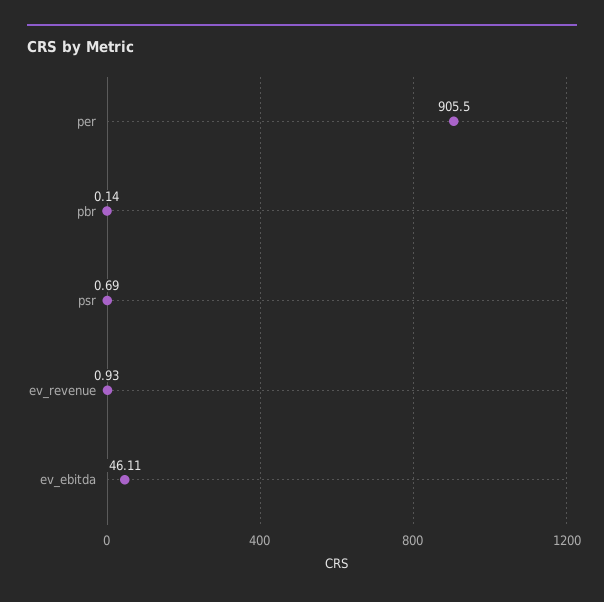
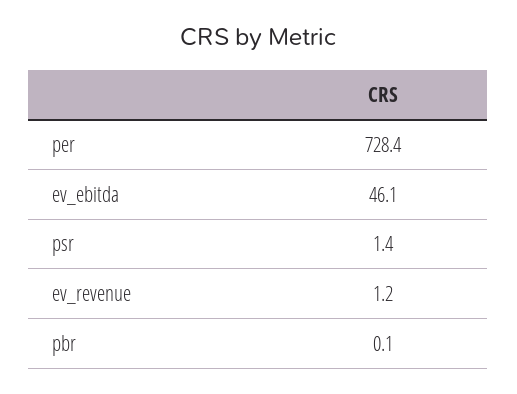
per: 905.5 -> 728.4
psr: 0.69 -> 1.4
ev_revenue: 0.93 -> 1.2

